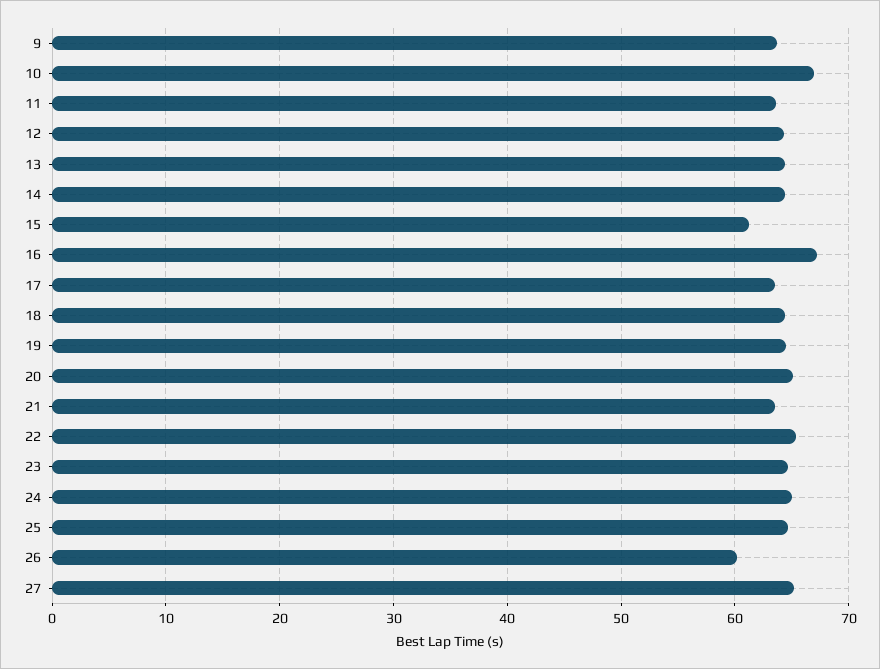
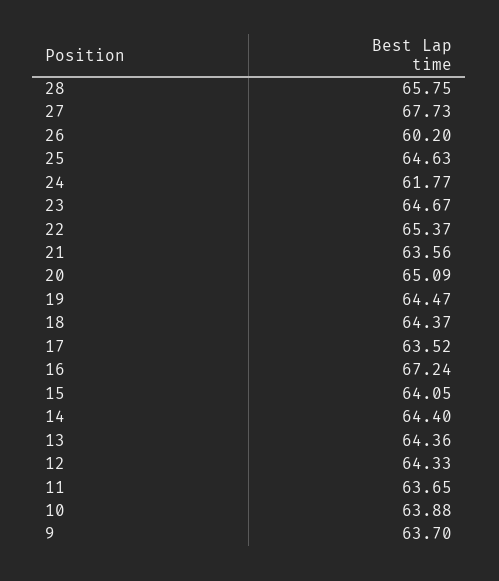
10: 67 -> 63.88
15: 61 -> 64.05
24: 65 -> 61.77
27: 65 -> 67.73
28: none -> 65.75

